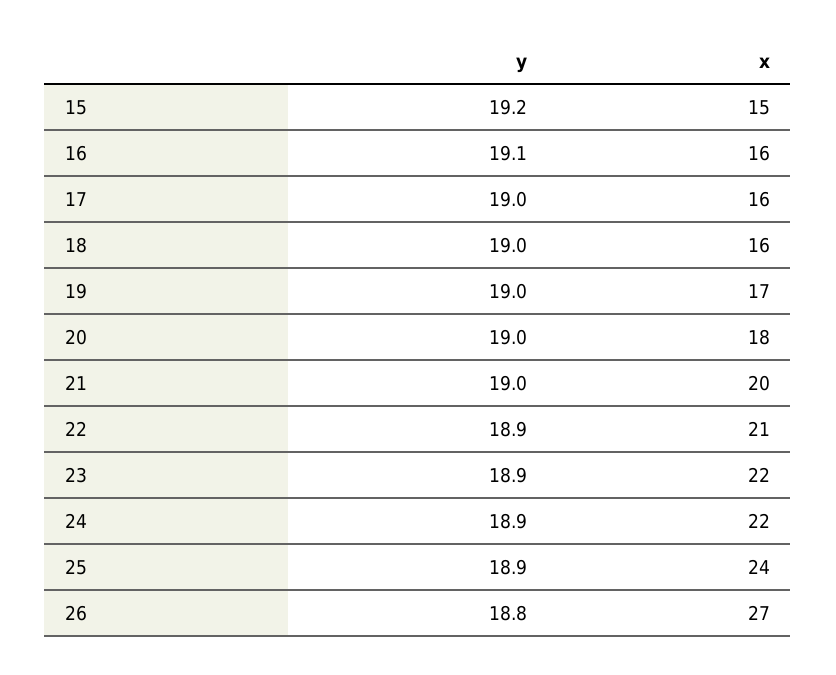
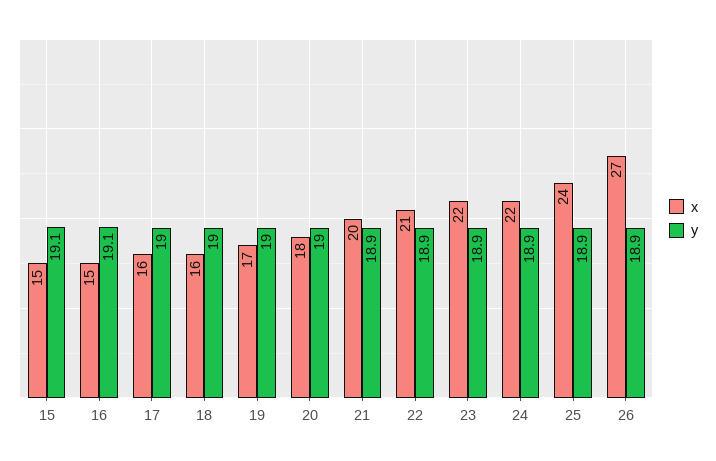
y, 15: 19.2 -> 19.1
x, 16: 16 -> 15
y, 21: 19 -> 18.9
y, 26: 18.8 -> 18.9

